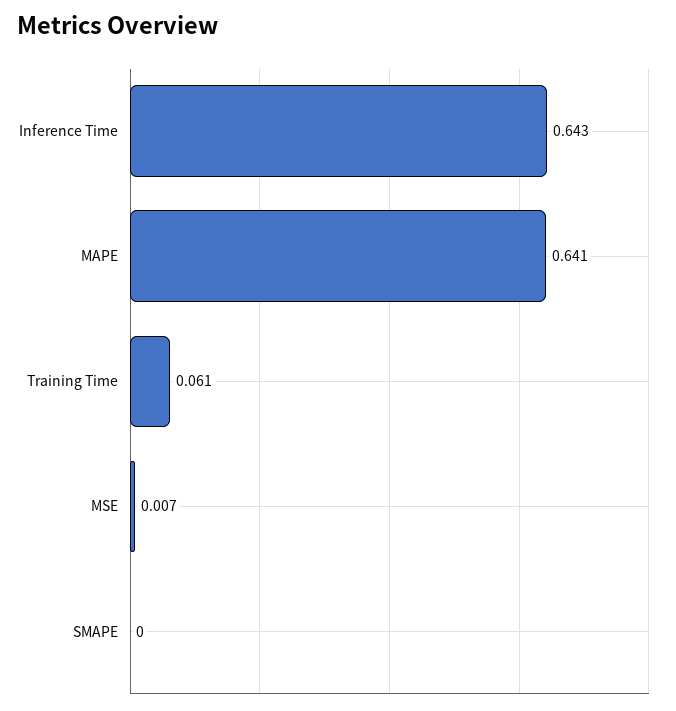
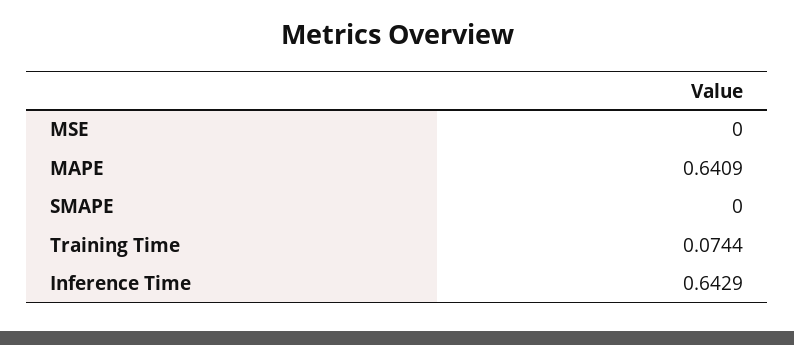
Training Time: 0.061 -> 0.0744
MSE: 0.007 -> 0

